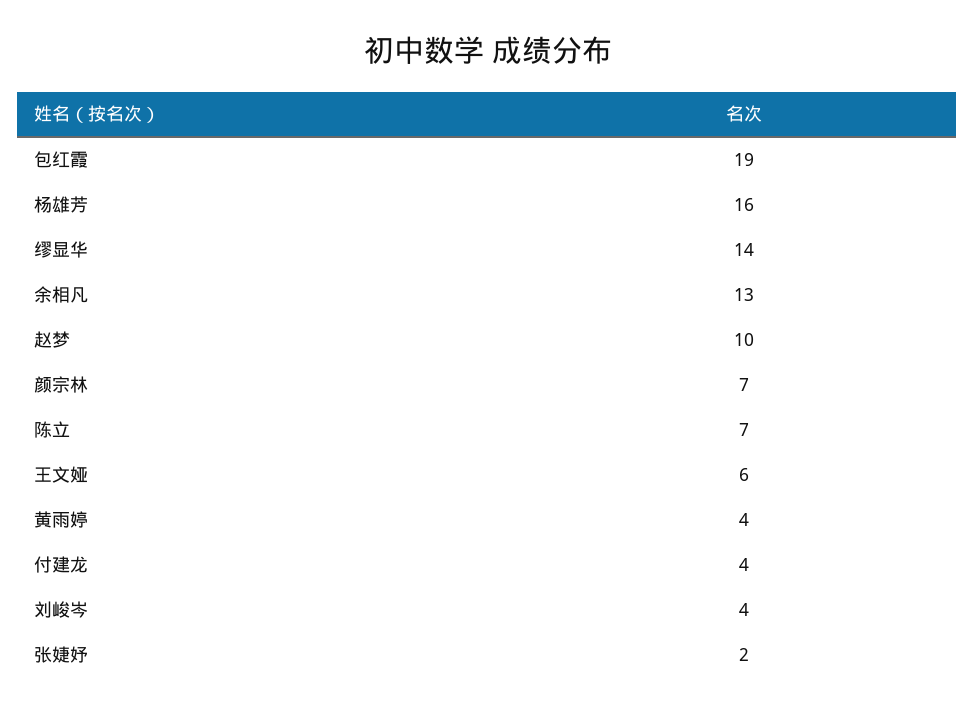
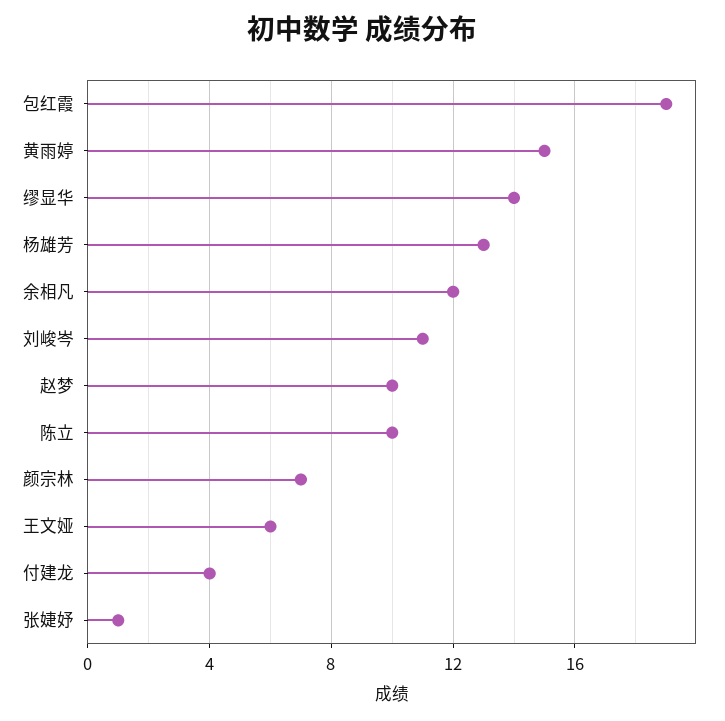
杨雄芳: 16 -> 13
余相凡: 13 -> 12
陈立: 7 -> 10
黄雨婷: 4 -> 15
刘峻岑: 4 -> 11
张婕妤: 2 -> 1

